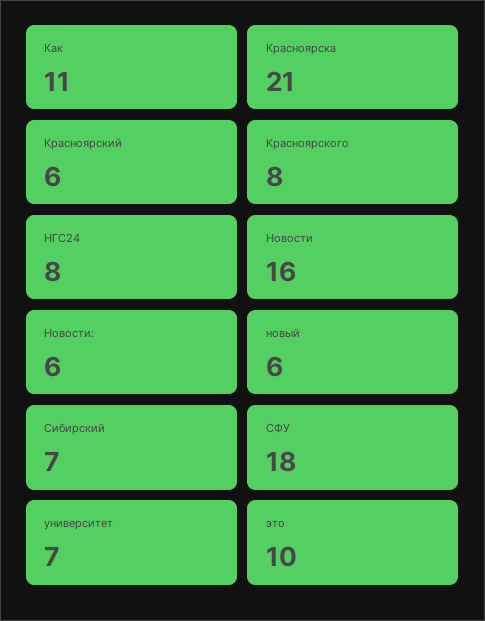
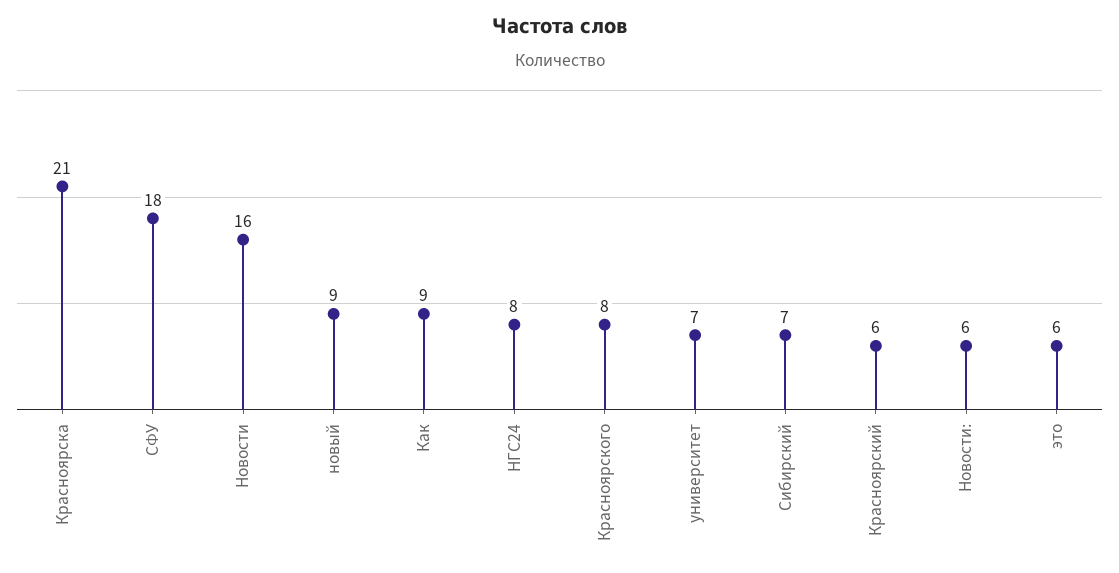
Как: 11 -> 9
новый: 6 -> 9
это: 10 -> 6

